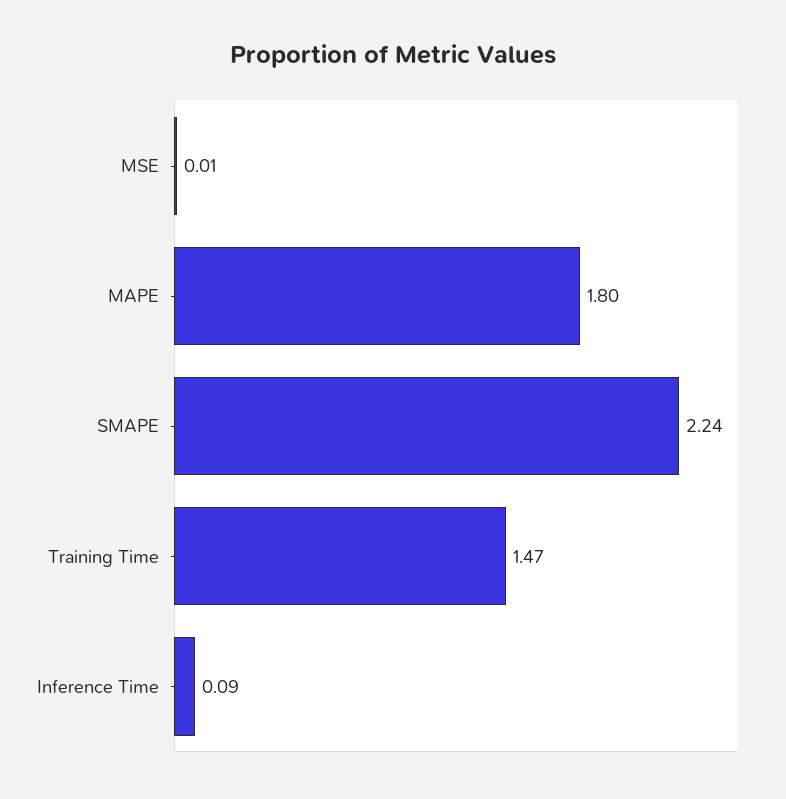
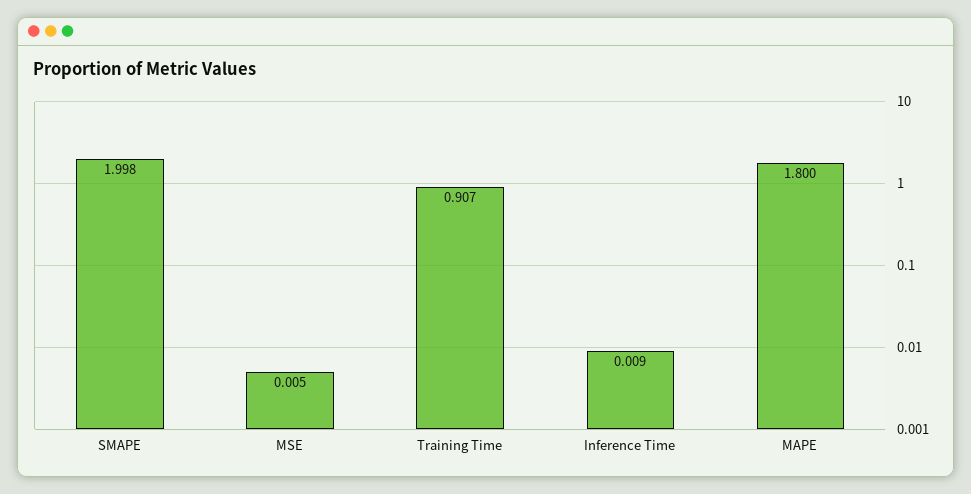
SMAPE: 2.24 -> 1.998
Training Time: 1.47 -> 0.907
Inference Time: 0.09 -> 0.009

